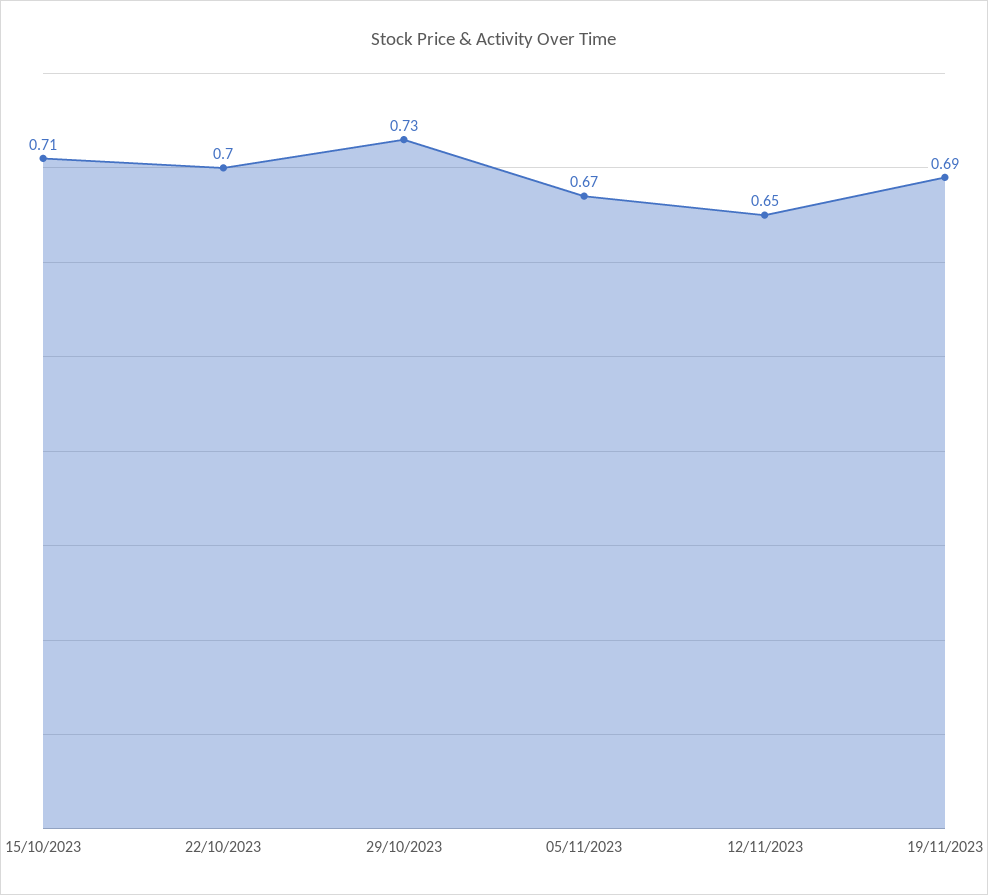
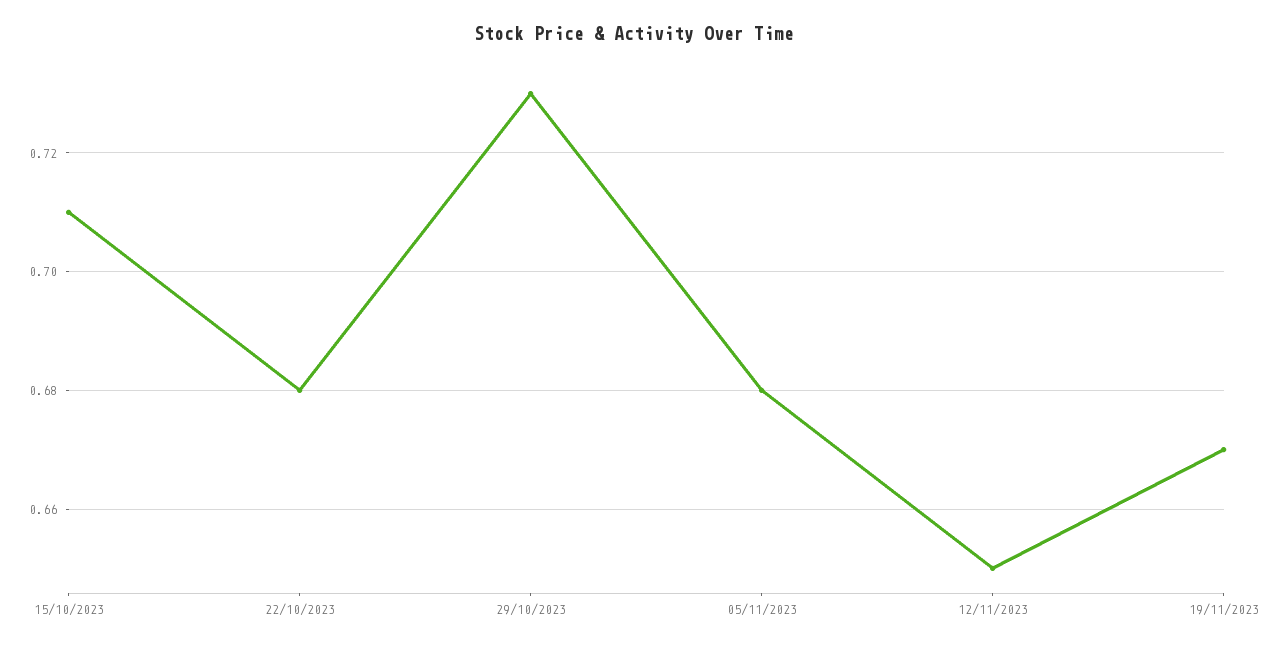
22/10/2023: 0.7 -> 0.68
05/11/2023: 0.67 -> 0.68
19/11/2023: 0.69 -> 0.67

